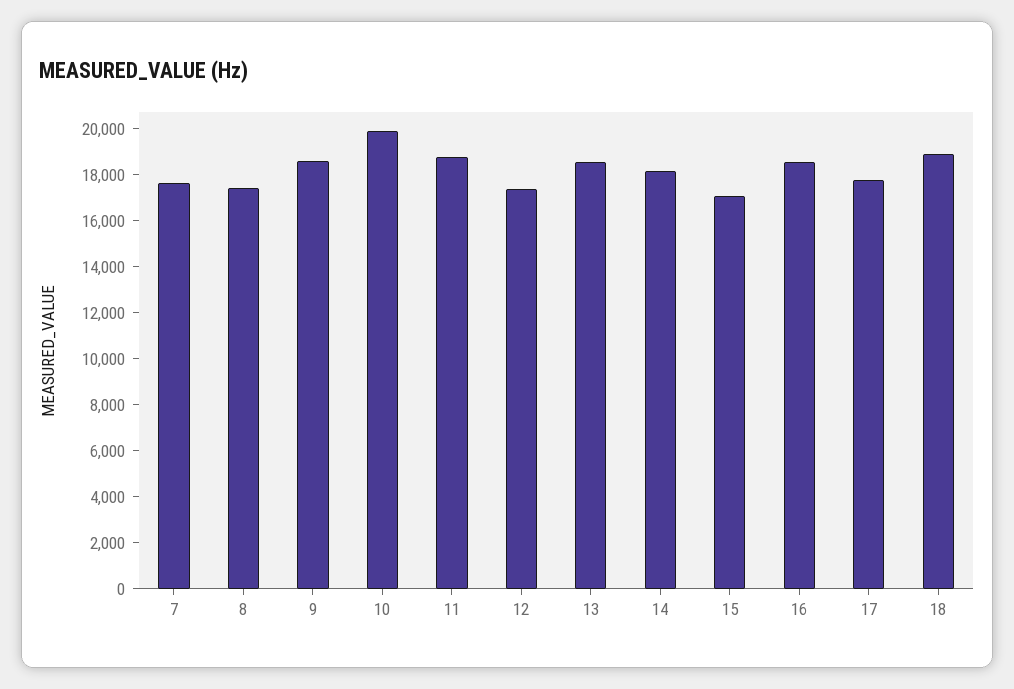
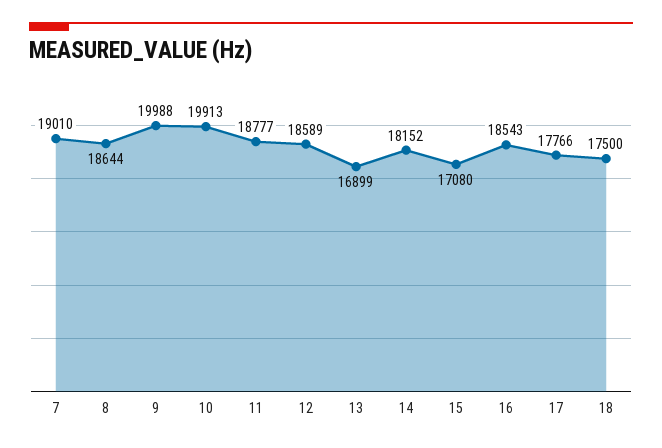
7: 17500 -> 19010
8: 17500 -> 18644
9: 18500 -> 19988
12: 17500 -> 18589
13: 18500 -> 16899
18: 19000 -> 17500

